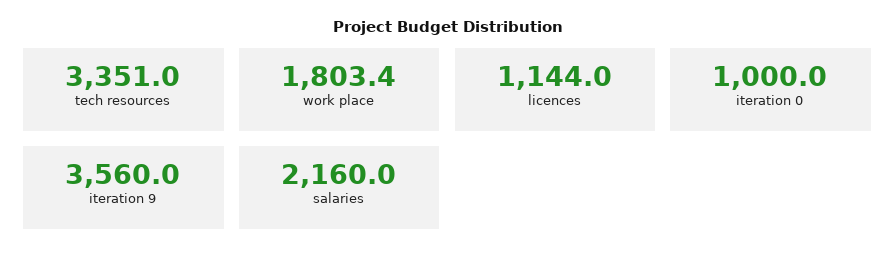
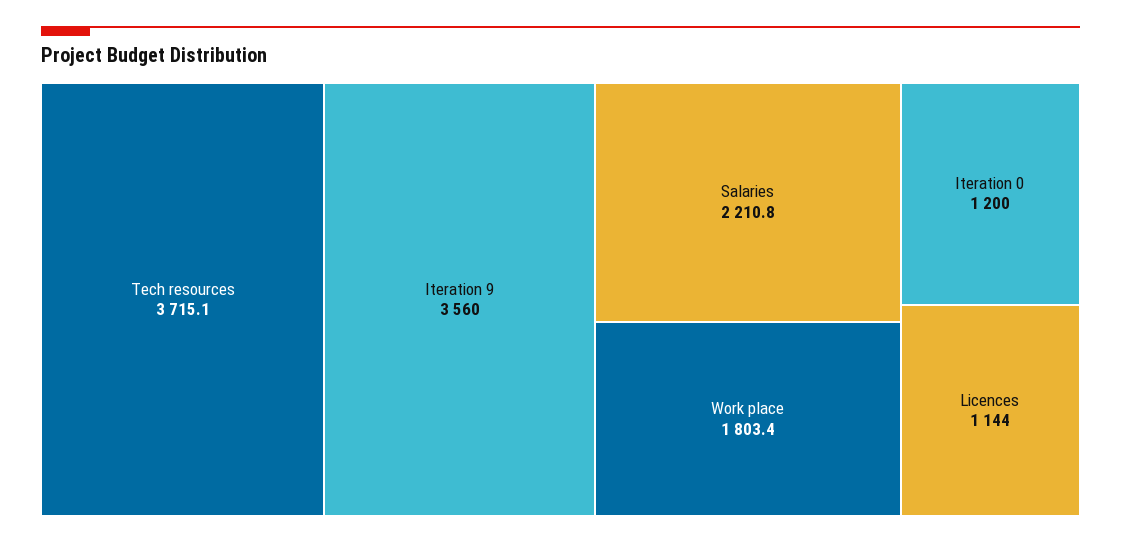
tech resources: 3351 -> 3715.1
iteration 0: 1000 -> 1200
salaries: 2160 -> 2210.8

